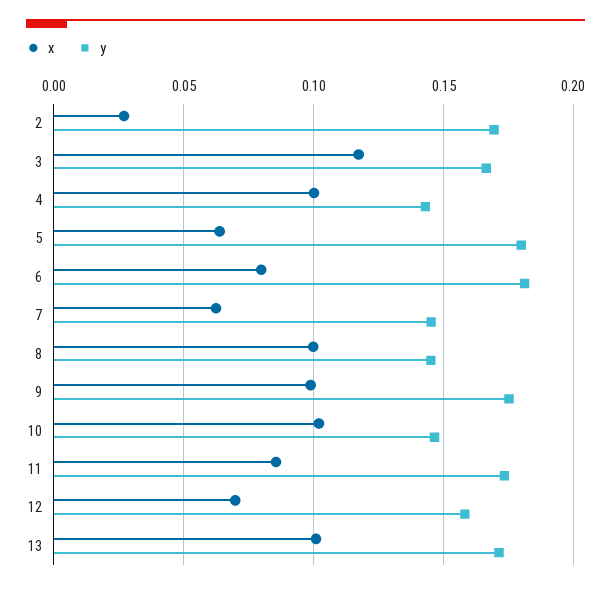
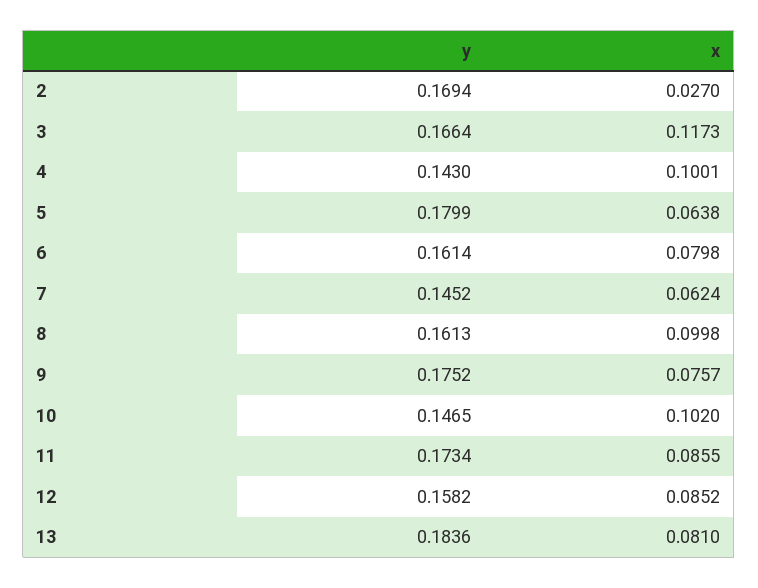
y, 6: 0.18 -> 0.1614
y, 8: 0.145 -> 0.1613
x, 9: 0.1 -> 0.0757
x, 12: 0.07 -> 0.0852
x, 13: 0.1 -> 0.081
y, 13: 0.17 -> 0.1836

